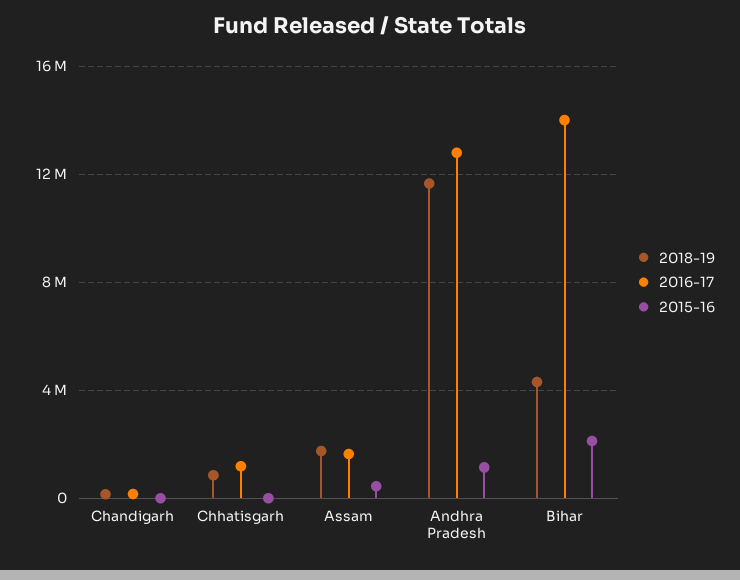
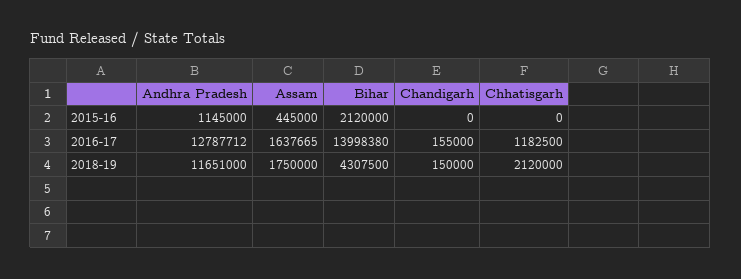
2018-19, Chhatisgarh: 1000000 -> 2120000

